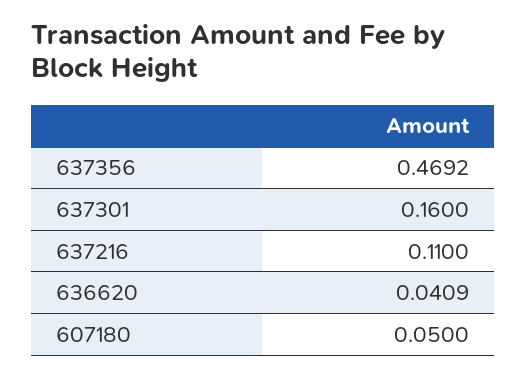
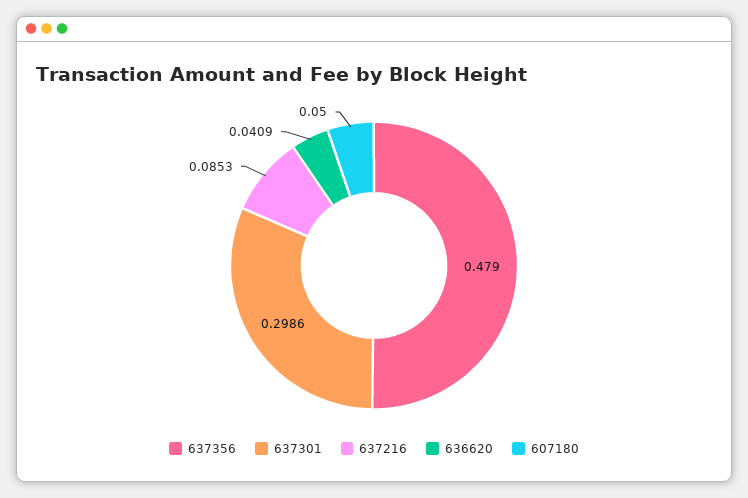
637356: 0.4692 -> 0.479
637301: 0.16 -> 0.2986
637216: 0.11 -> 0.0853

